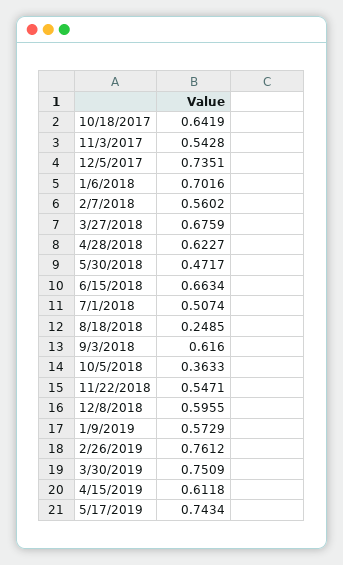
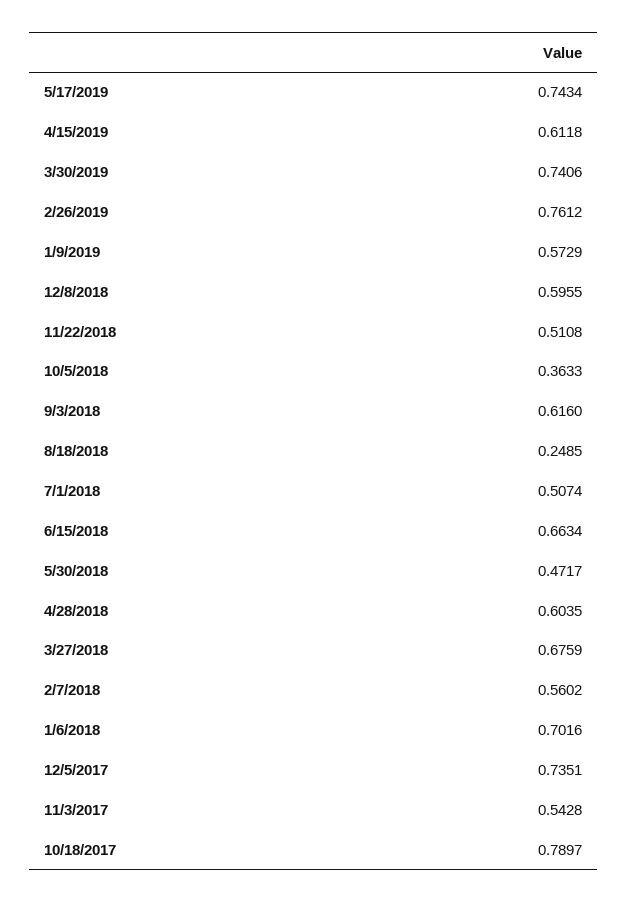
10/18/2017: 0.6419 -> 0.7897
4/28/2018: 0.6227 -> 0.6035
11/22/2018: 0.5471 -> 0.5108
3/30/2019: 0.7509 -> 0.7406

